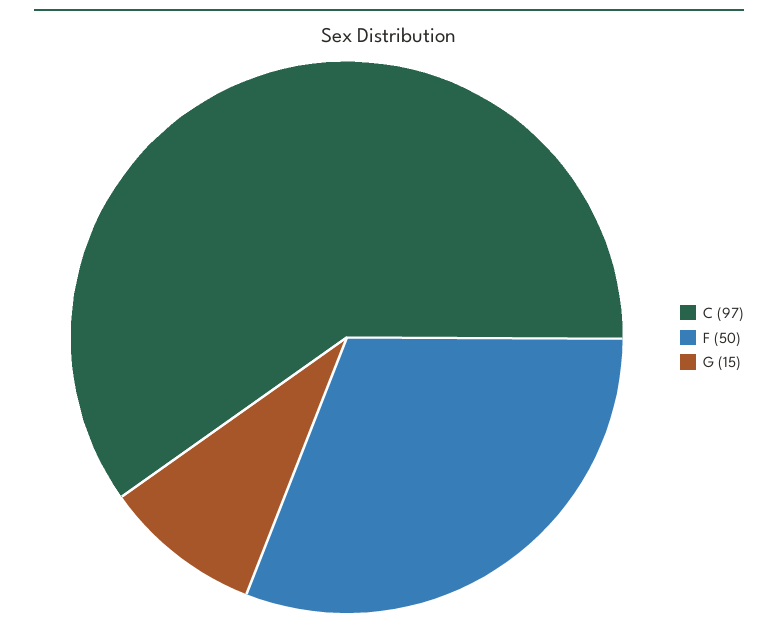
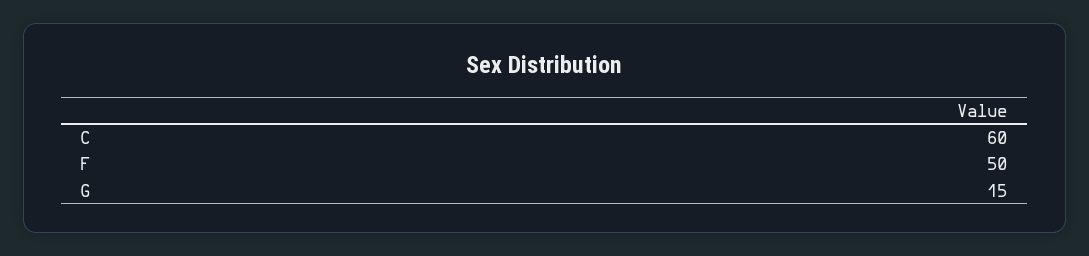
C: 97 -> 60

